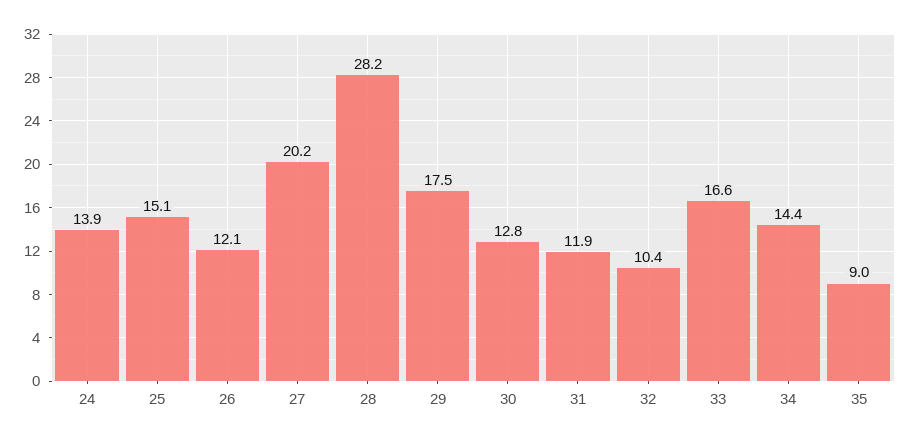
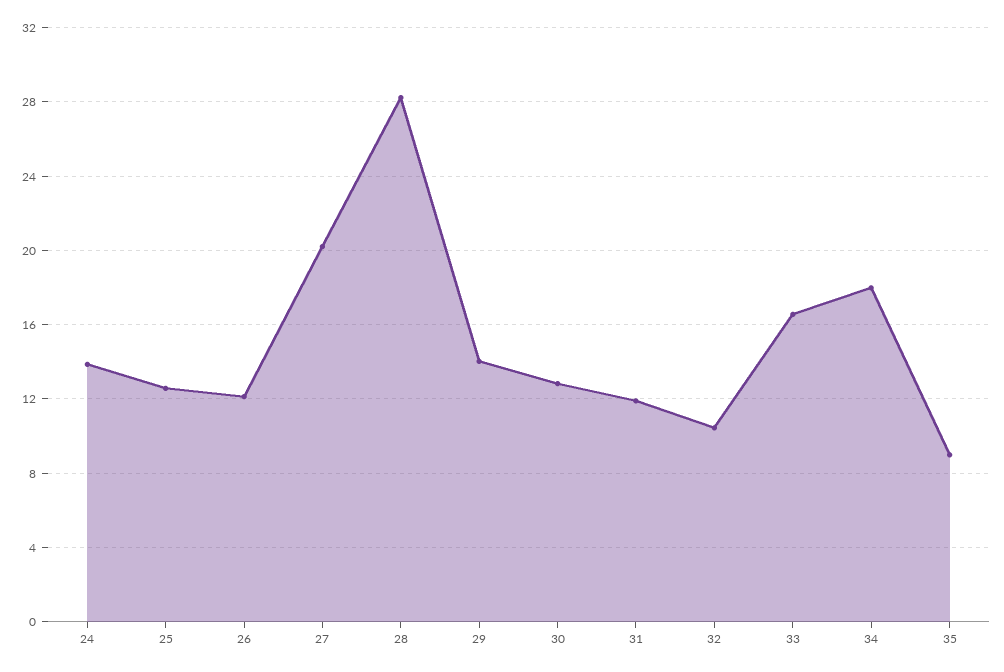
25: 15.1 -> 12.5
29: 17.5 -> 14
34: 14.4 -> 18

